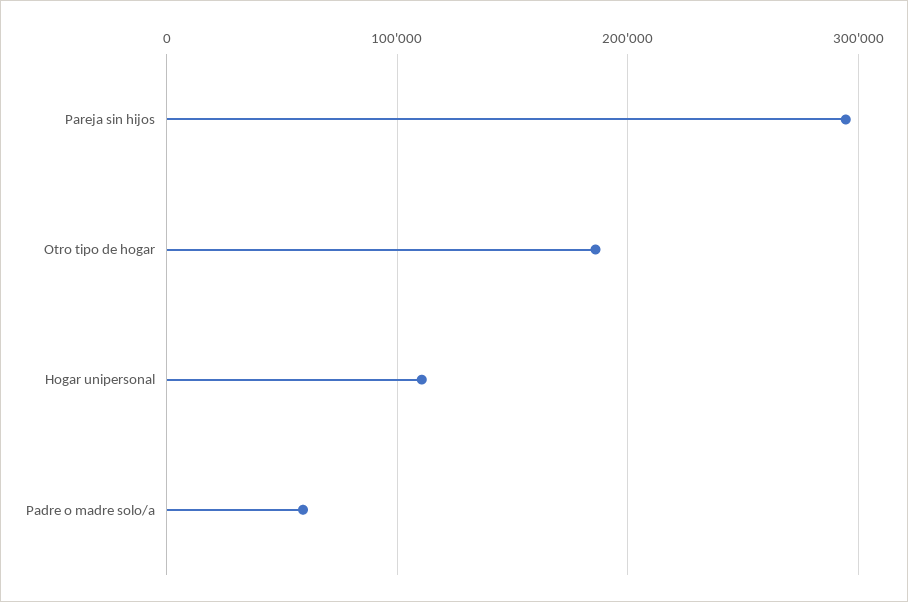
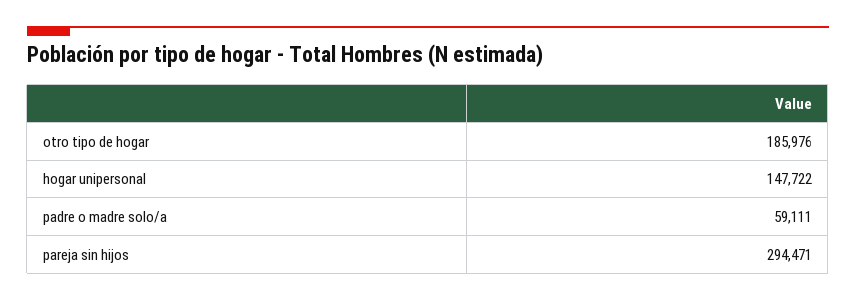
Hogar unipersonal: 110000 -> 147722

